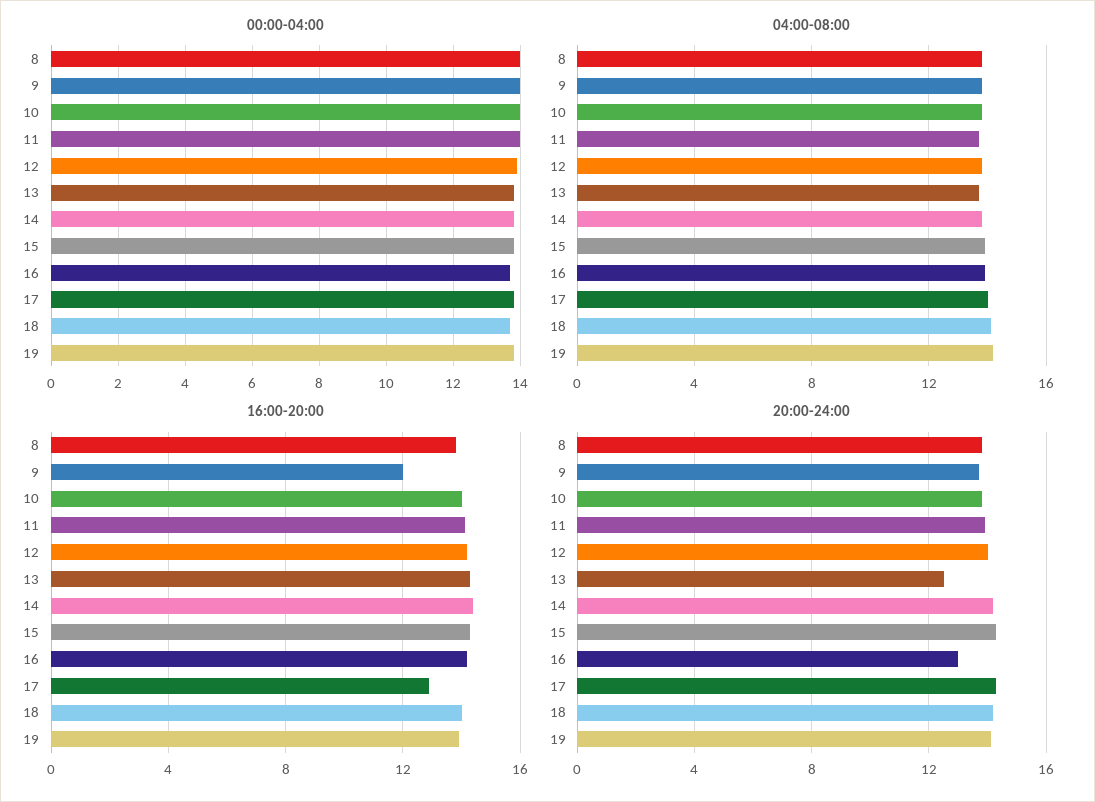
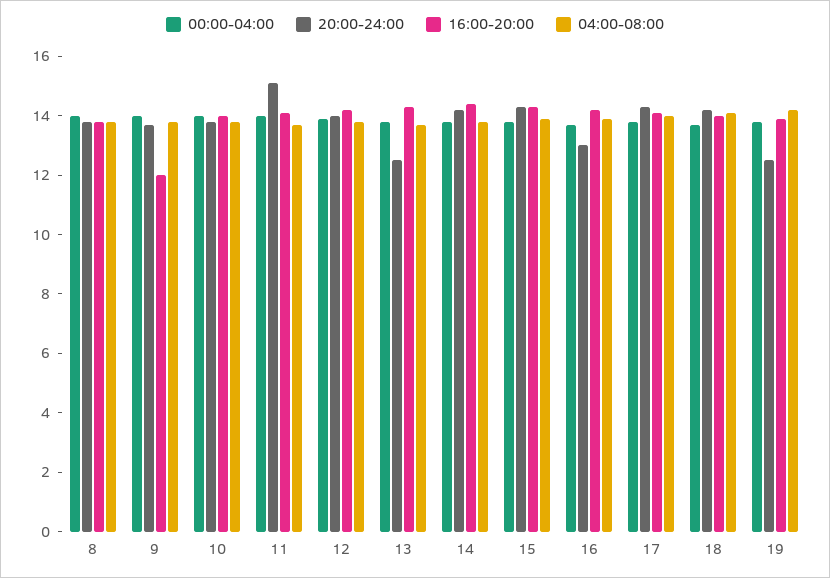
16:00-20:00, 17: 13 -> 14
20:00-24:00, 11: 14 -> 15
20:00-24:00, 19: 14 -> 12.5

